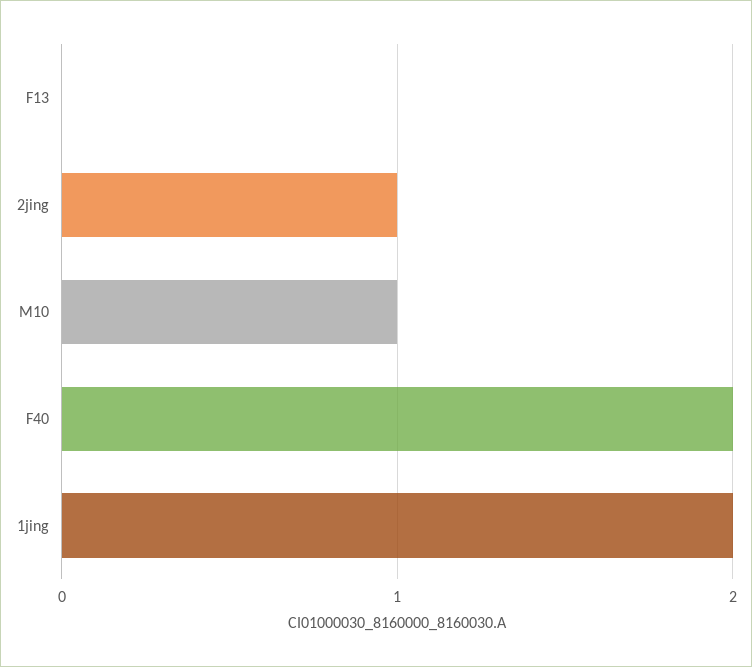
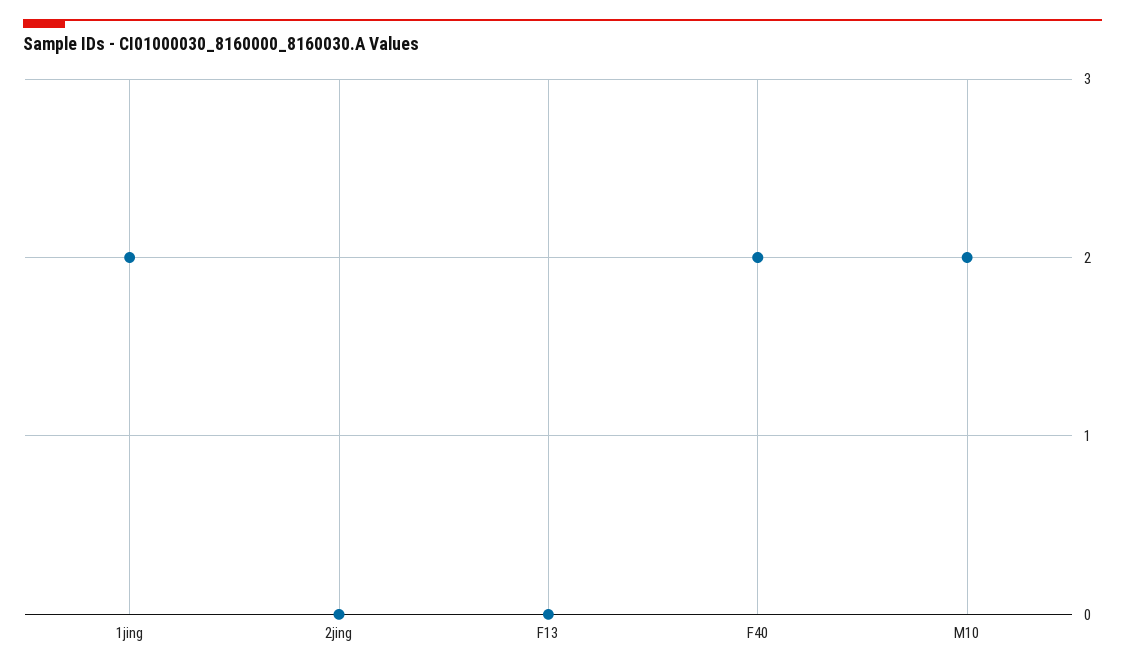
2jing: 1 -> 0
M10: 1 -> 2

